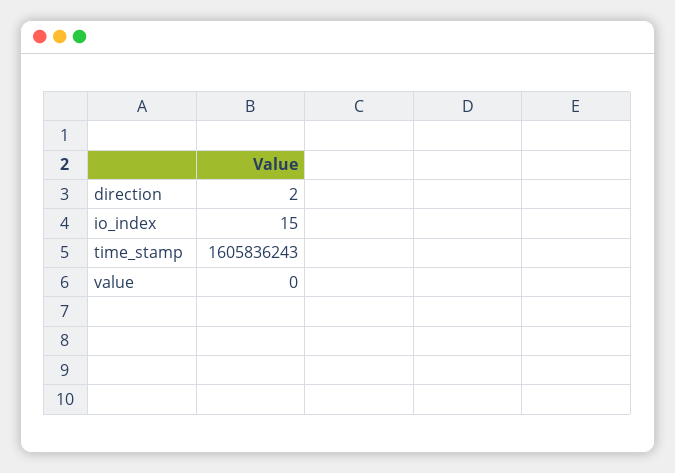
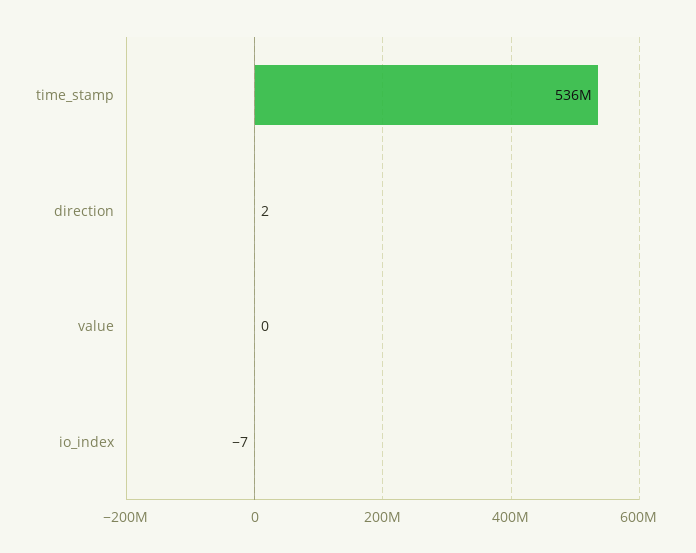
io_index: 15 -> -7
time_stamp: 1605836243 -> 536000000

